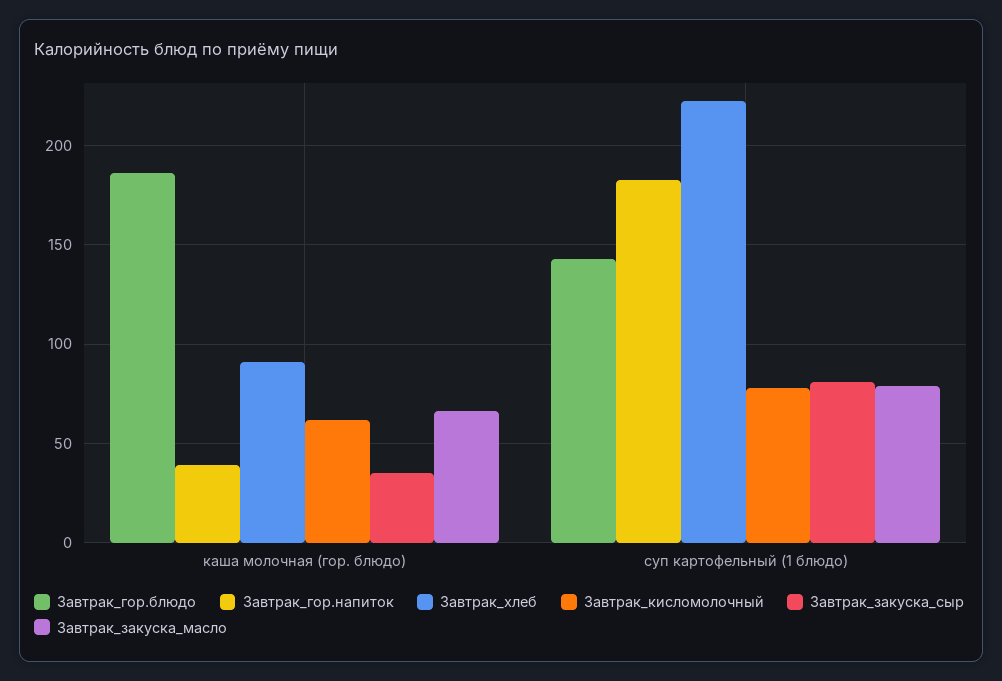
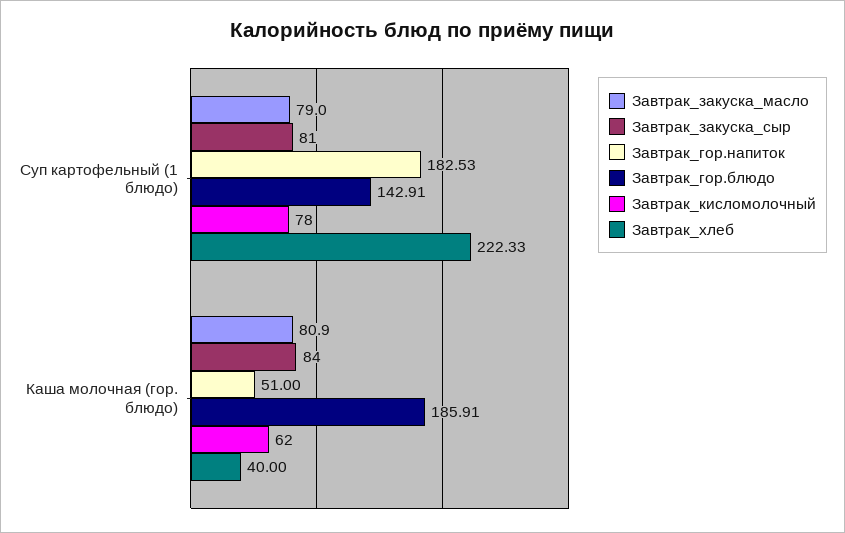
Завтрак_гор.напиток, каша молочная (гор. блюдо): 40 -> 51
Завтрак_хлеб, каша молочная (гор. блюдо): 90 -> 40
Завтрак_закуска_сыр, каша молочная (гор. блюдо): 35 -> 84
Завтрак_закуска_масло, каша молочная (гор. блюдо): 65 -> 80.9

